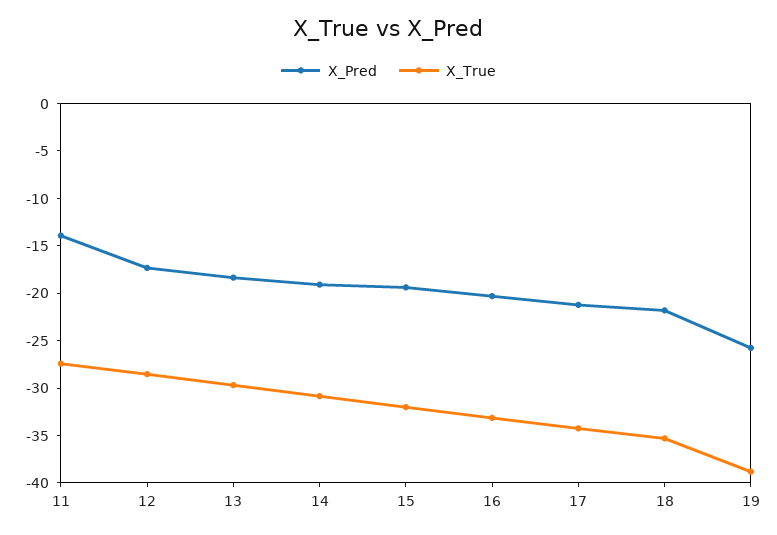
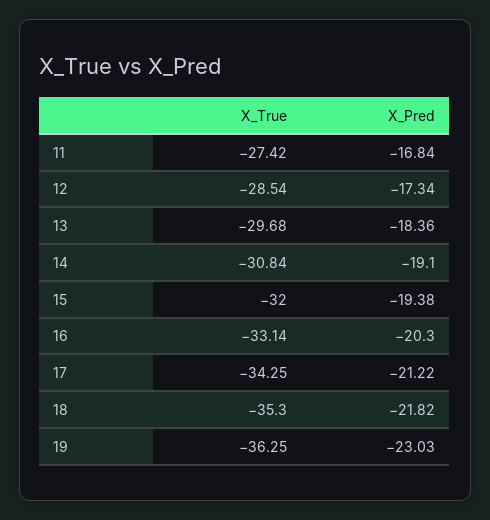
X_Pred, 11: -14 -> -16.84
X_Pred, 19: -26 -> -23.03
X_True, 19: -39 -> -36.25

